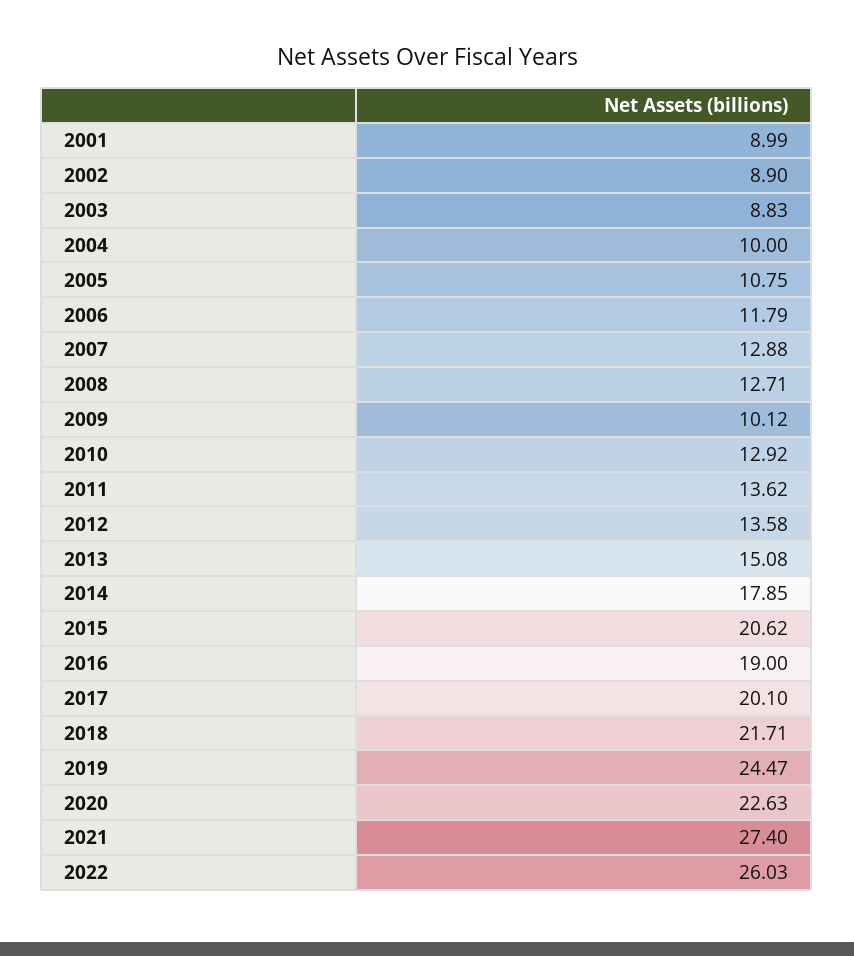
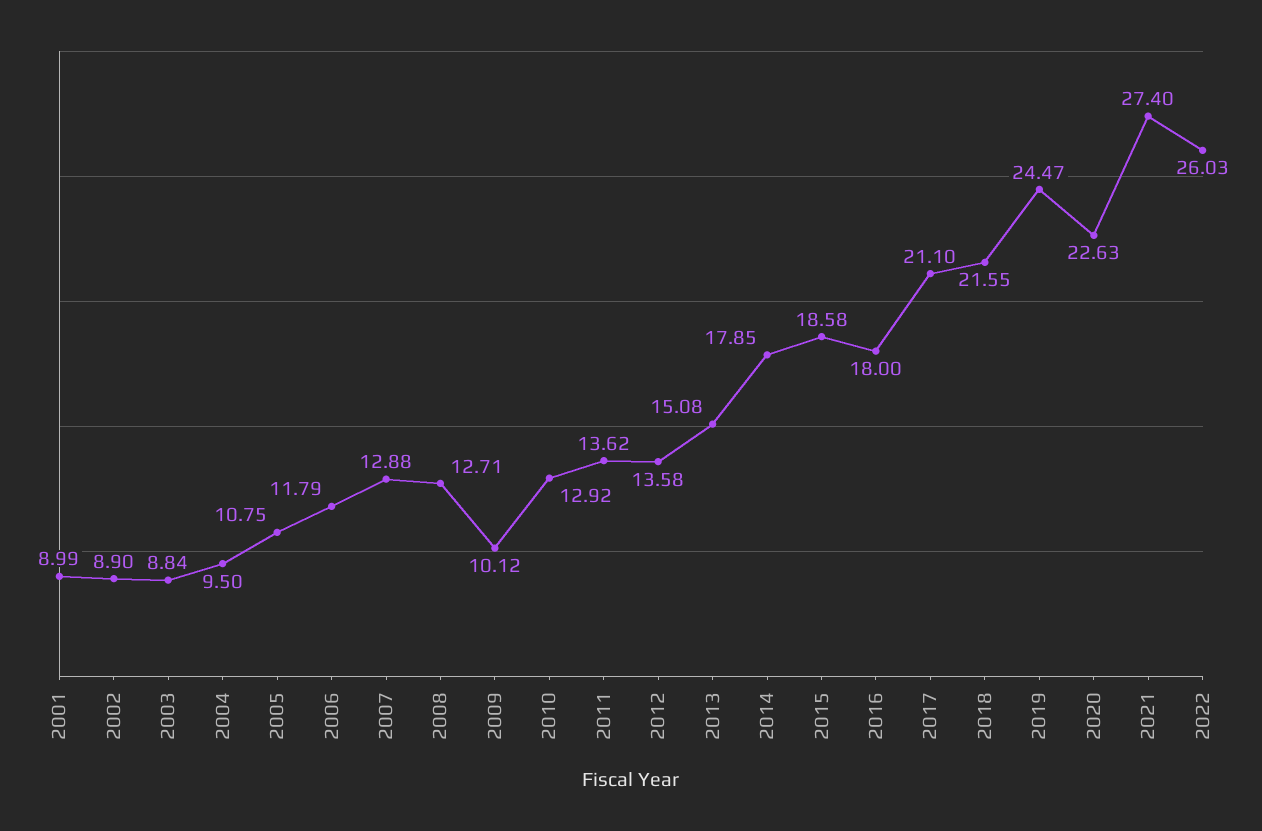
2003: 8.83 -> 8.84
2004: 10 -> 9.5
2015: 20.62 -> 18.58
2016: 19 -> 18
2017: 20.1 -> 21.1
2018: 21.71 -> 21.55

